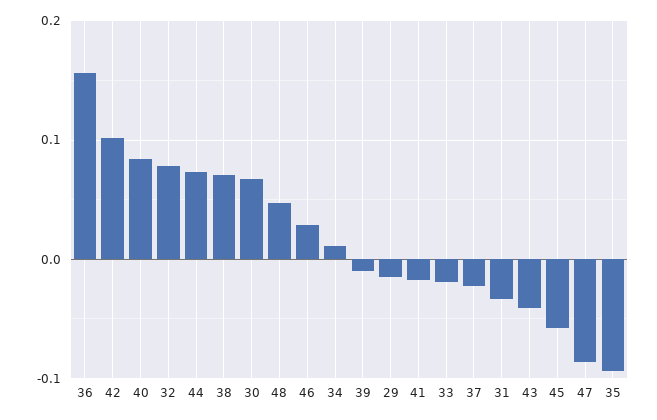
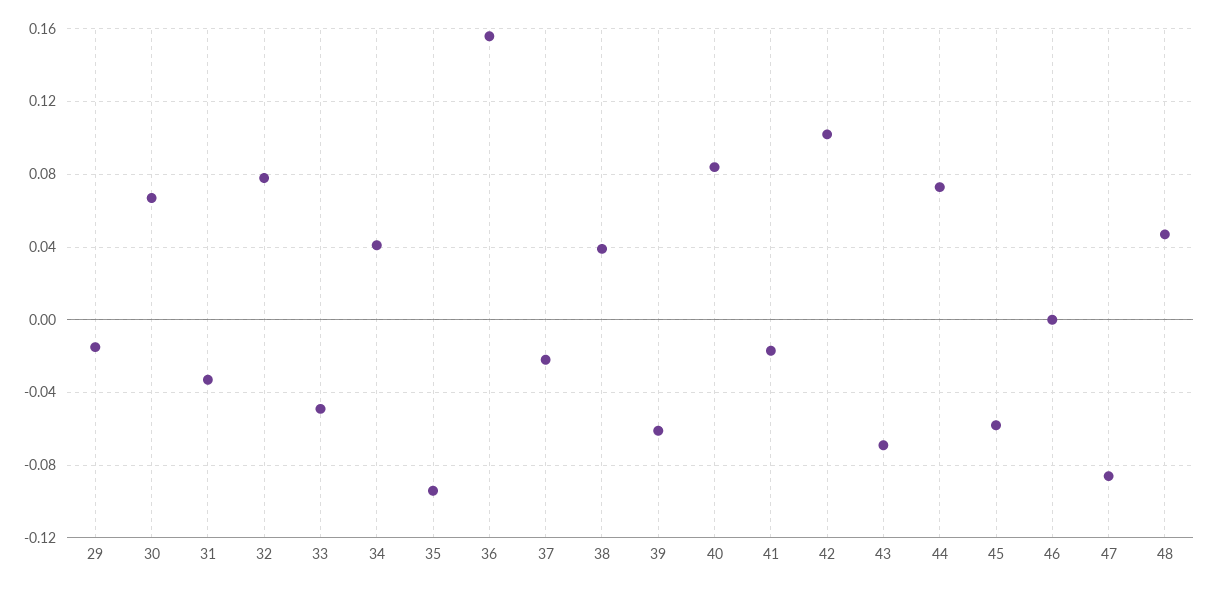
38: 0.07 -> 0.04
46: 0.03 -> 0
34: 0.01 -> 0.04
39: -0.01 -> -0.06
33: -0.02 -> -0.05
43: -0.04 -> -0.07

